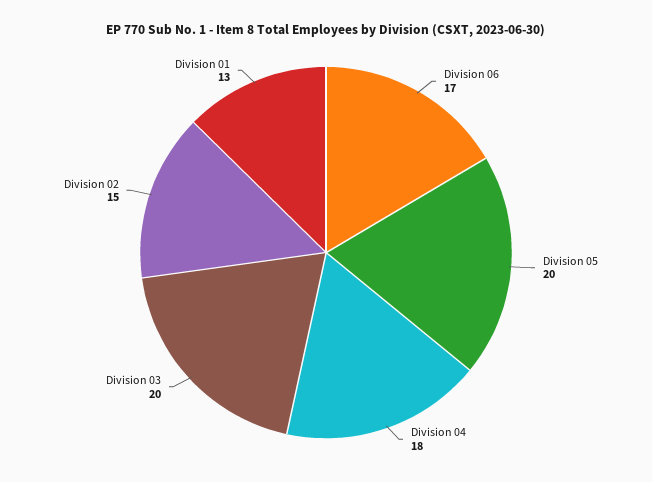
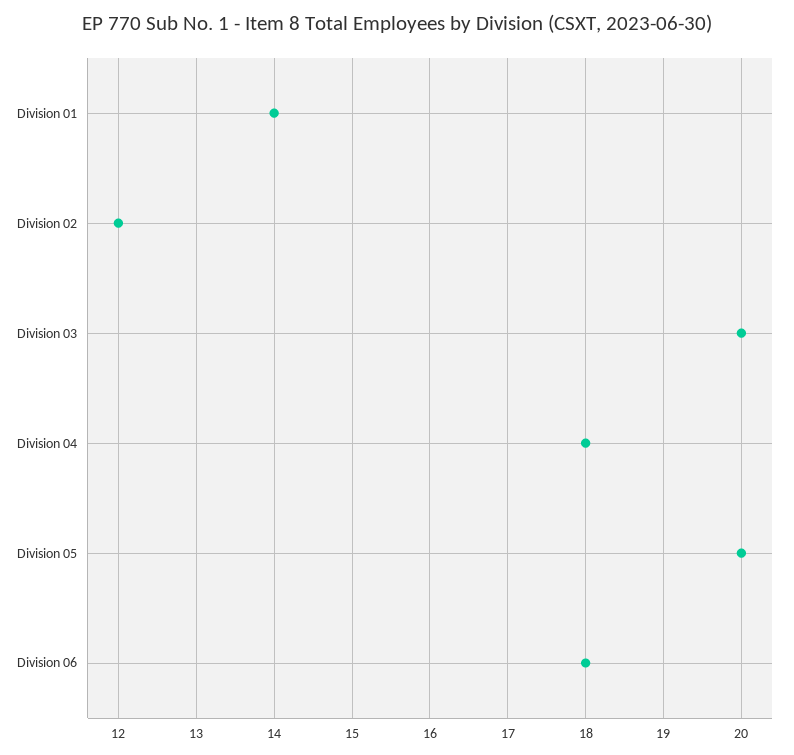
Division 06: 17 -> 18
Division 02: 15 -> 12
Division 01: 13 -> 14

